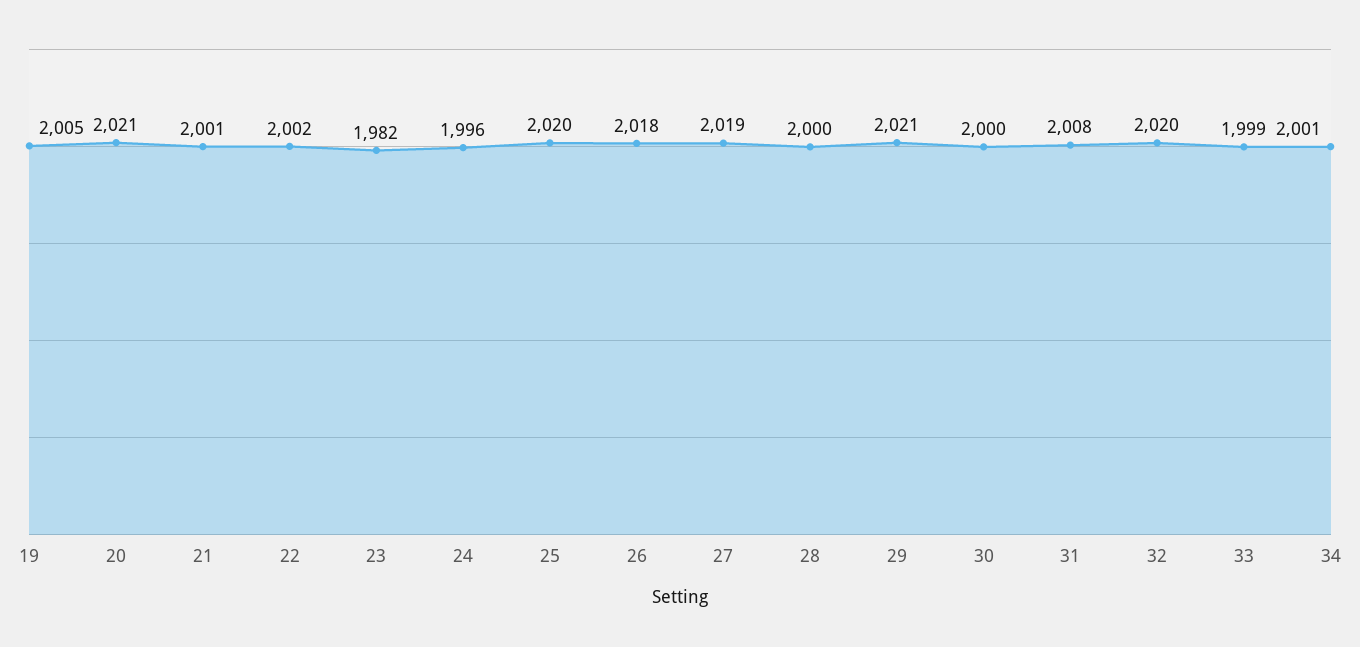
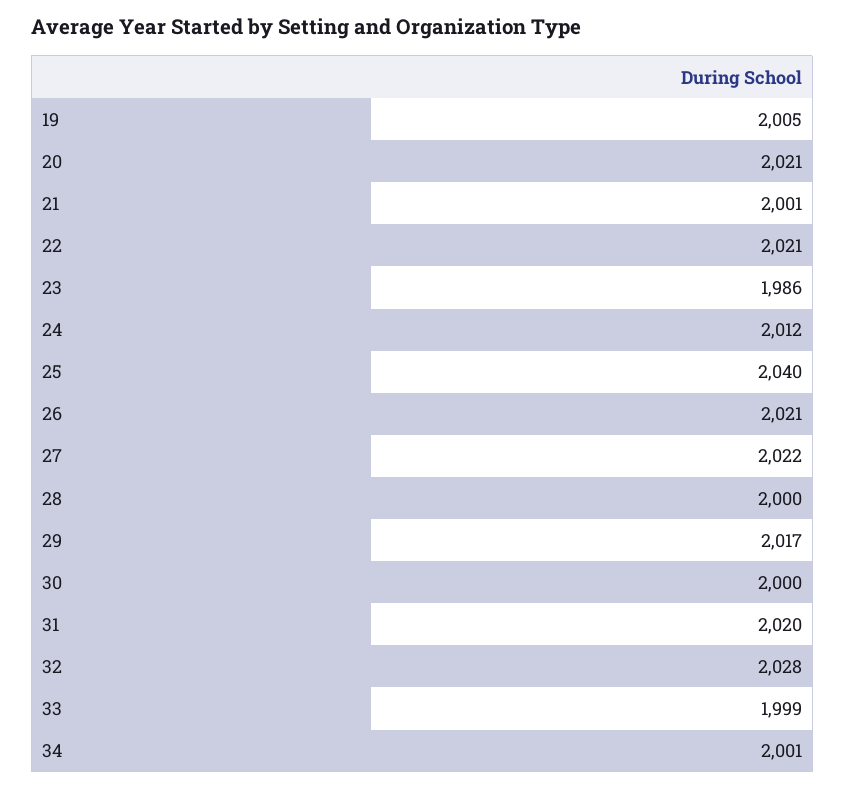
22: 2002 -> 2021
23: 1982 -> 1986
24: 1996 -> 2012
25: 2020 -> 2040
26: 2018 -> 2021
27: 2019 -> 2022
29: 2021 -> 2017
31: 2008 -> 2020
32: 2020 -> 2028

